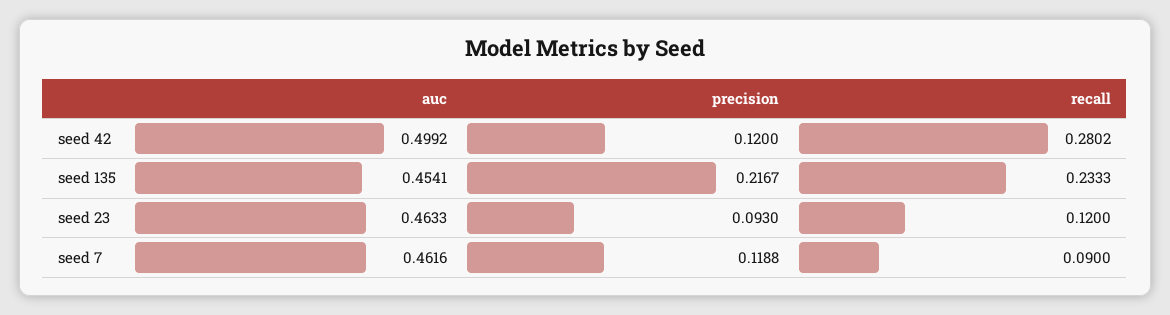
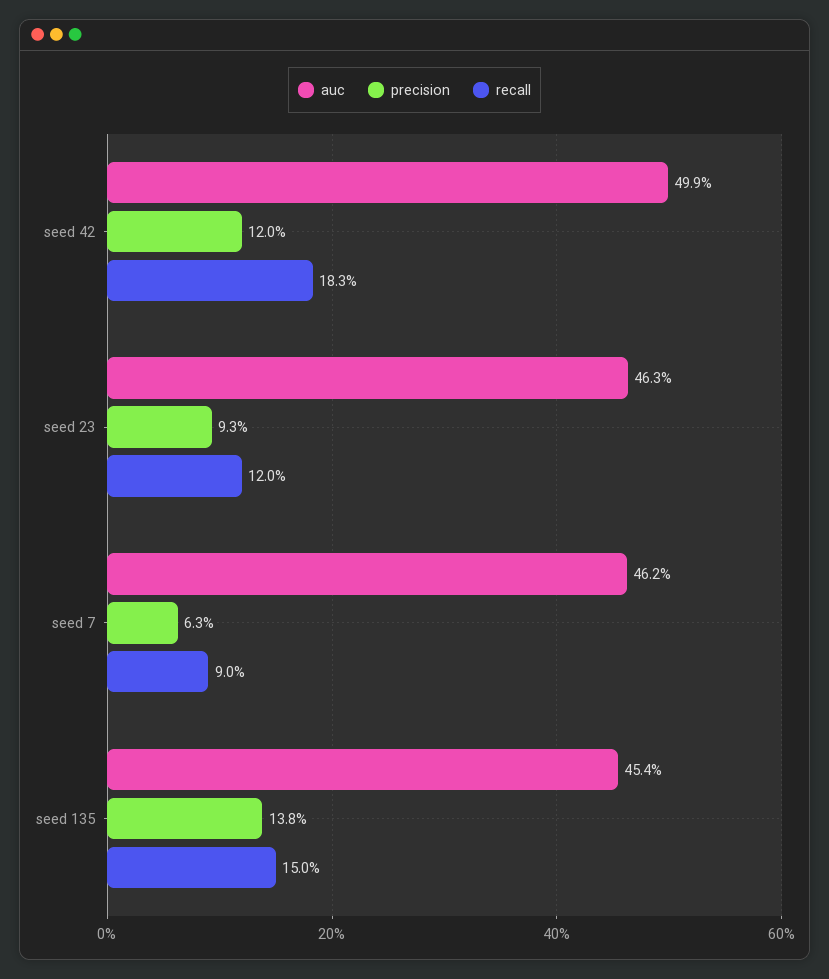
recall, seed 42: 0.2802 -> 0.183
precision, seed 135: 0.2167 -> 0.138
recall, seed 135: 0.2333 -> 0.15
precision, seed 7: 0.1188 -> 0.063

